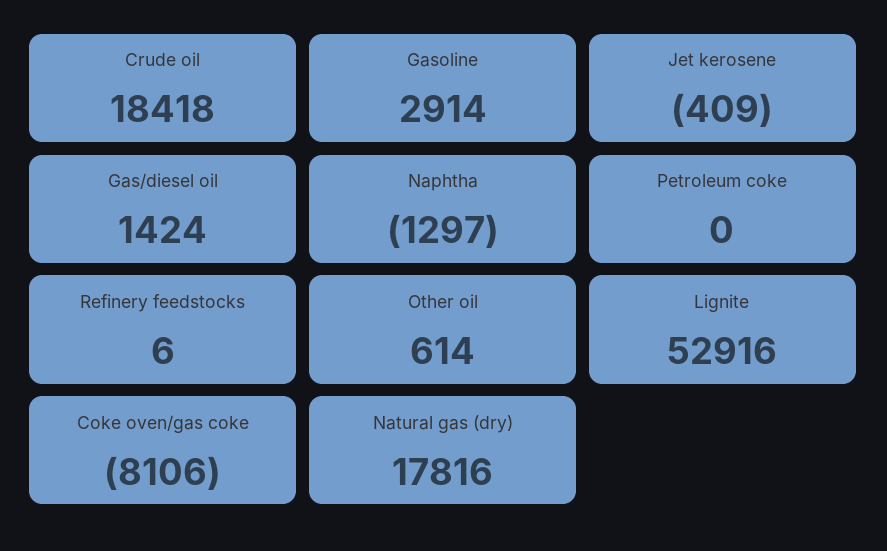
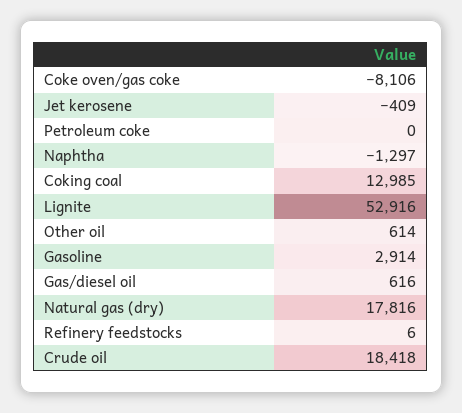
Gas/diesel oil: 1424 -> 616
Coking coal: none -> 12985

